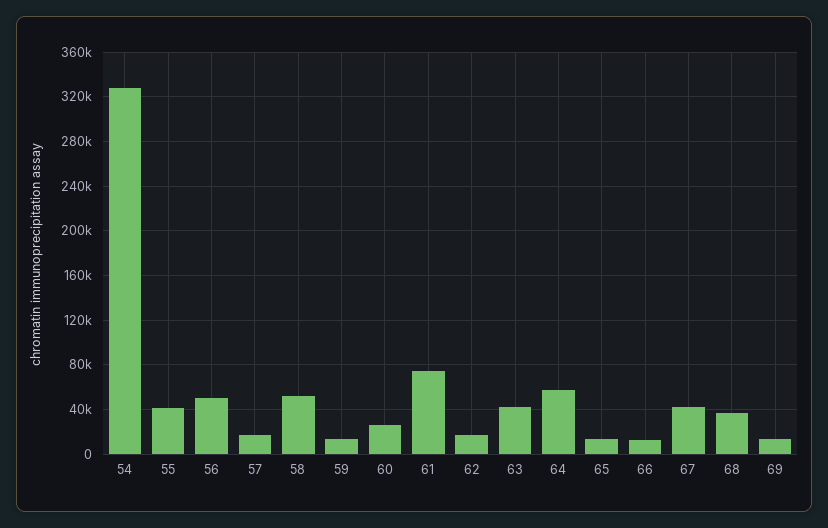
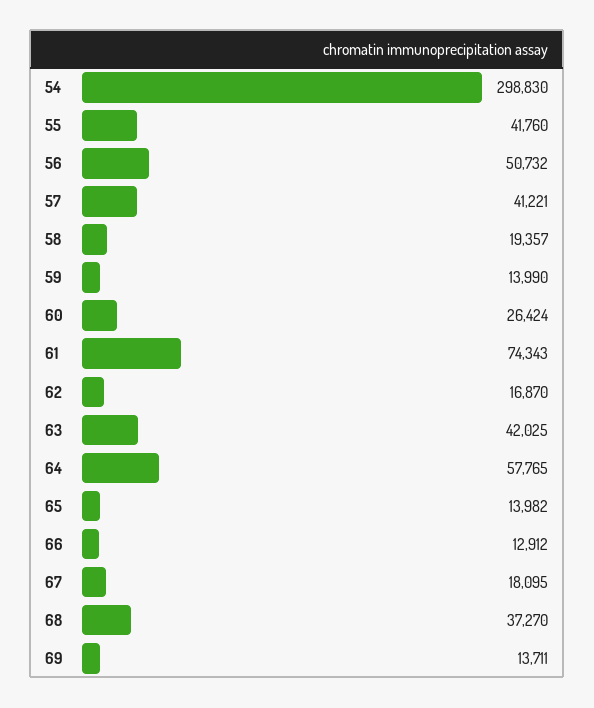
54: 330000 -> 298830
57: 20000 -> 41221
58: 50000 -> 19357
67: 40000 -> 18095

